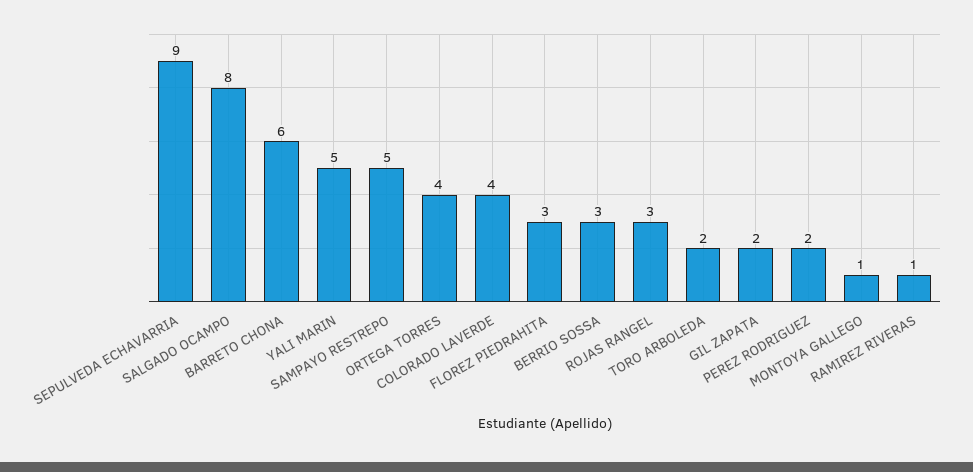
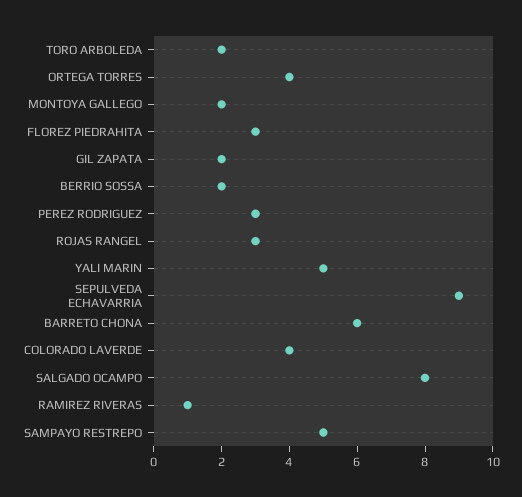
BERRIO SOSSA: 3 -> 2
PEREZ RODRIGUEZ: 2 -> 3
MONTOYA GALLEGO: 1 -> 2

